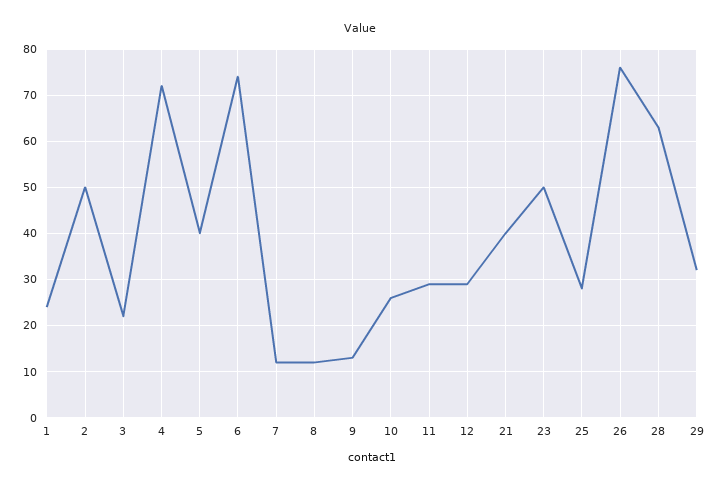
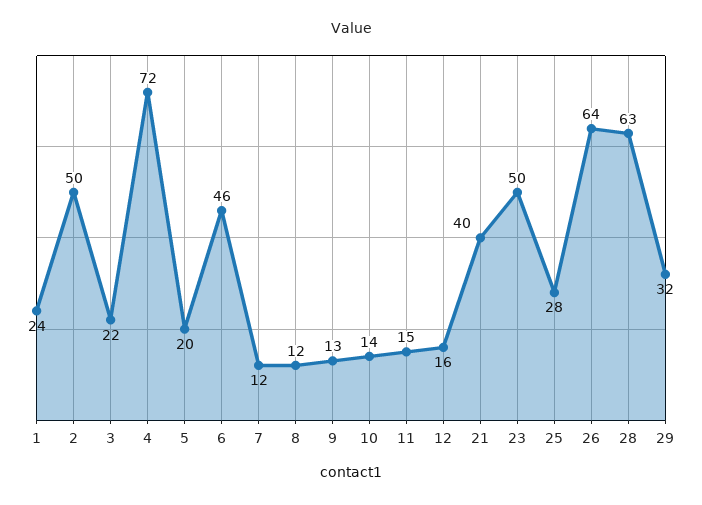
5: 40 -> 20
6: 75 -> 46
10: 25 -> 14
11: 30 -> 15
12: 30 -> 16
26: 75 -> 64

